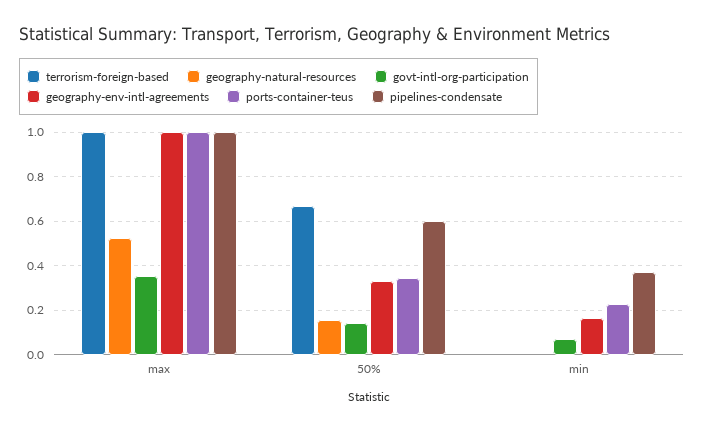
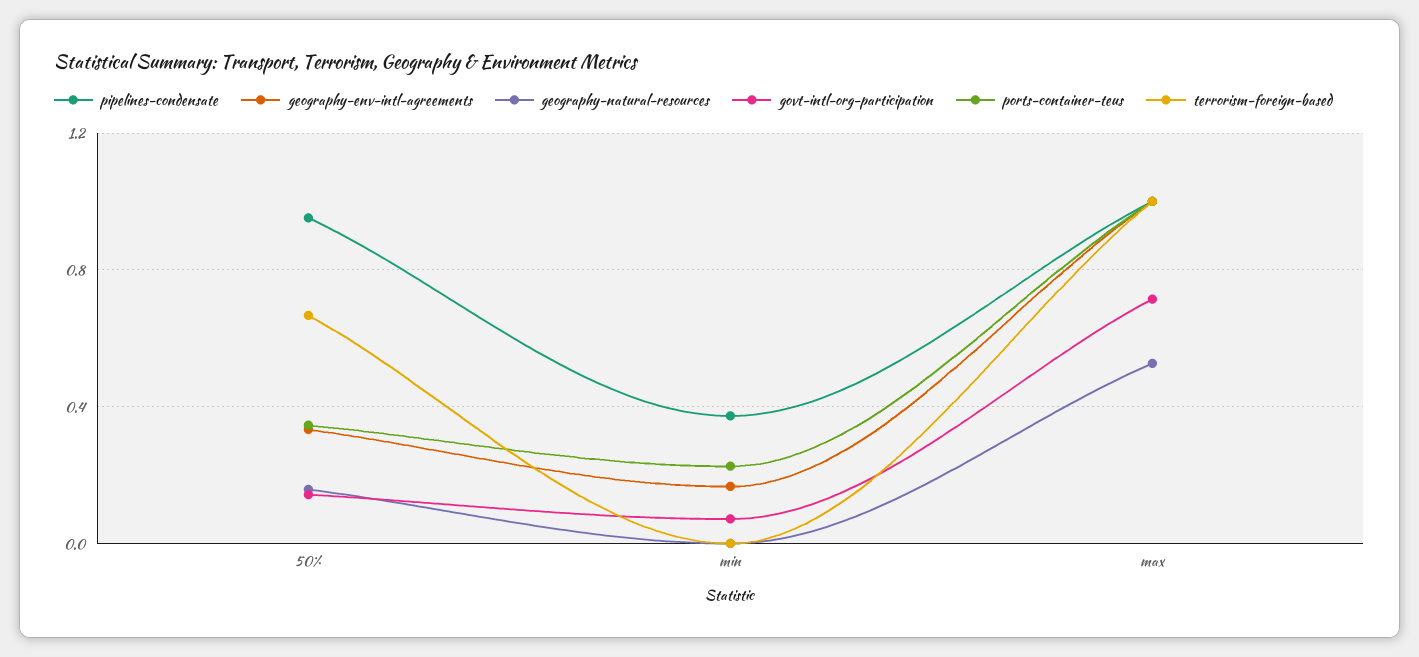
govt-intl-org-participation, max: 0.35 -> 0.7
pipelines-condensate, 50%: 0.6 -> 0.95

